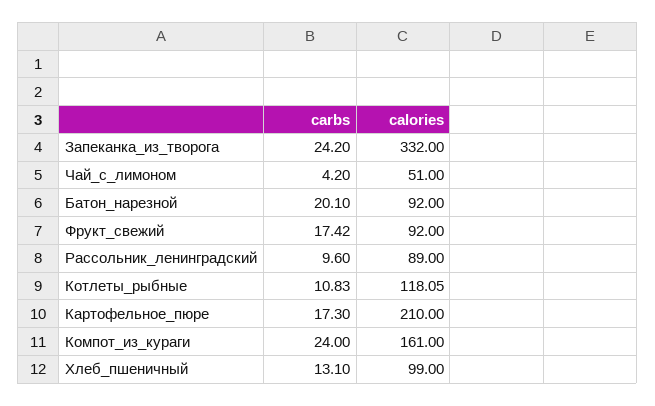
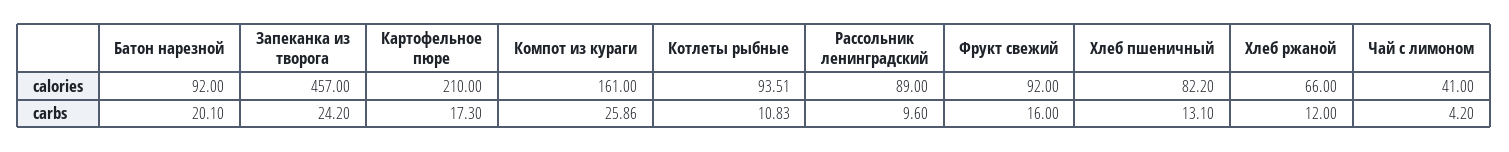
calories, Запеканка_из_творога: 332 -> 457
calories, Чай_с_лимоном: 51 -> 41
carbs, Фрукт_свежий: 17.42 -> 16
calories, Котлеты_рыбные: 118.05 -> 93.51
carbs, Компот_из_кураги: 24 -> 25.86
calories, Хлеб_пшеничный: 99 -> 82.2
calories, Хлеб ржаной: none -> 66
carbs, Хлеб ржаной: none -> 12

